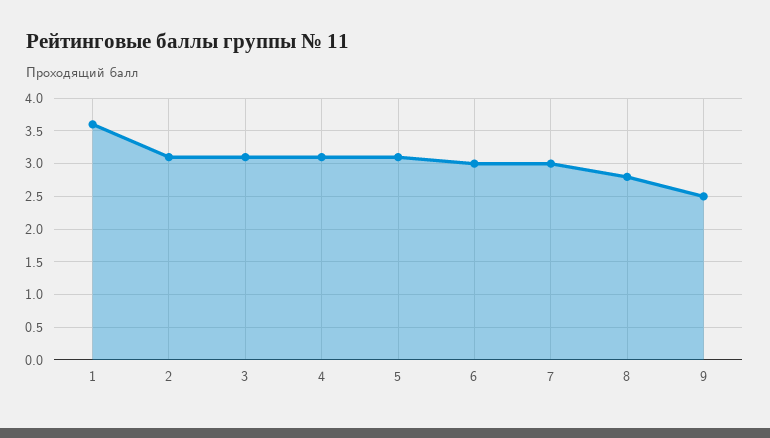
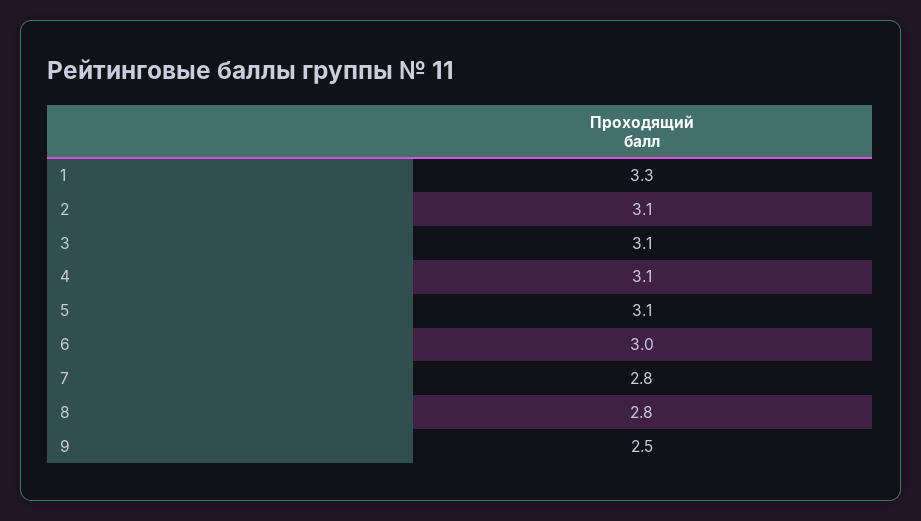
1: 3.6 -> 3.3
7: 3 -> 2.8

